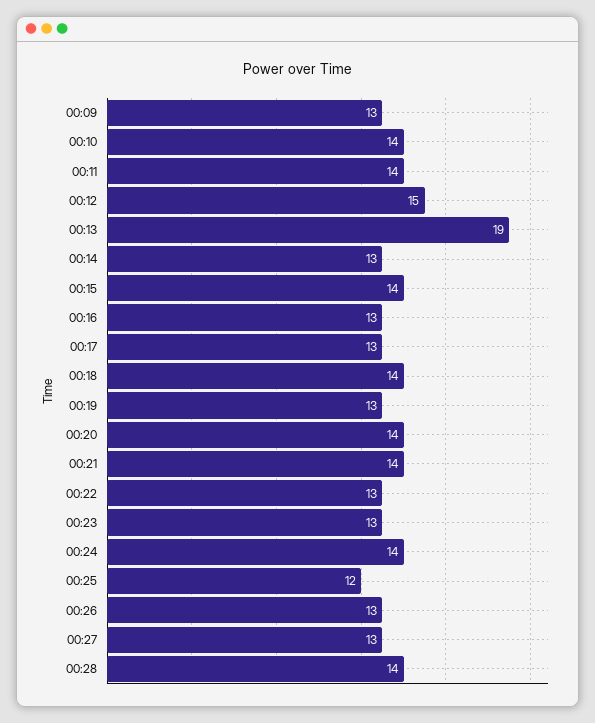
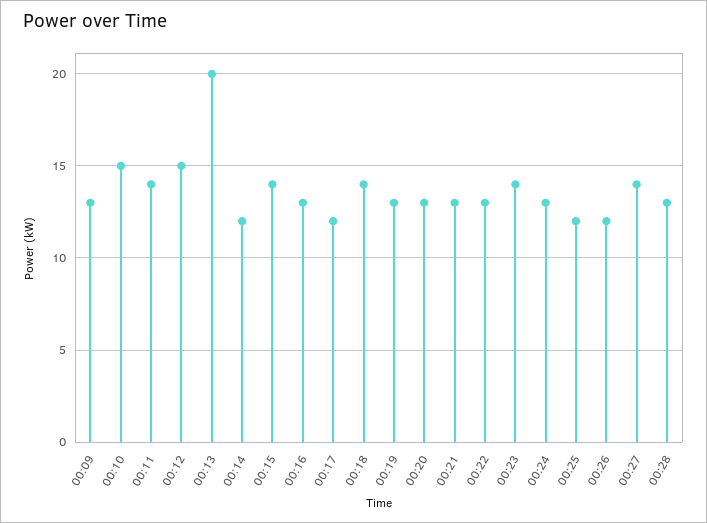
00:10: 14 -> 15
00:13: 19 -> 20
00:14: 13 -> 12
00:17: 13 -> 12
00:20: 14 -> 13
00:21: 14 -> 13
00:23: 13 -> 14
00:24: 14 -> 13
00:26: 13 -> 12
00:27: 13 -> 14
00:28: 14 -> 13

